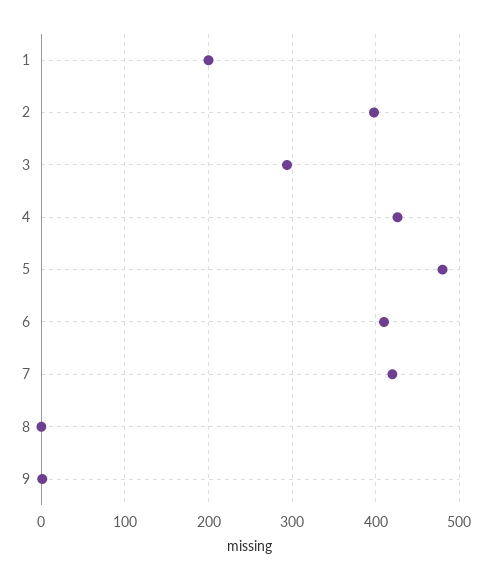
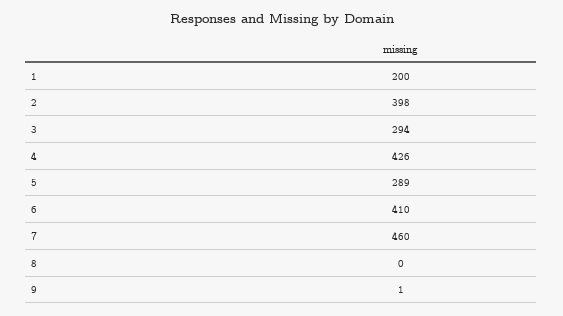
5: 480 -> 289
7: 420 -> 460

